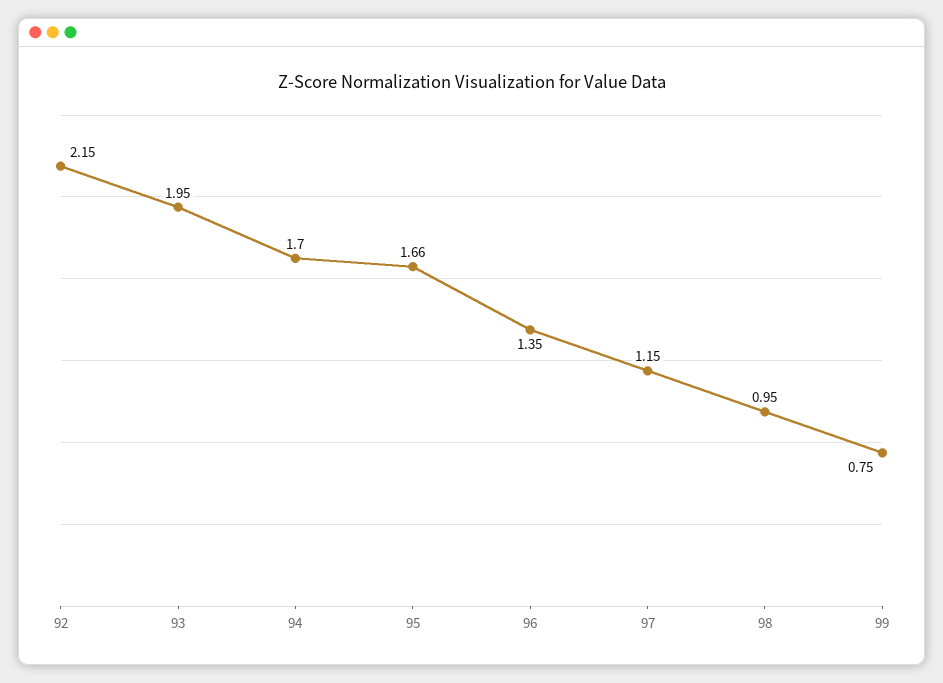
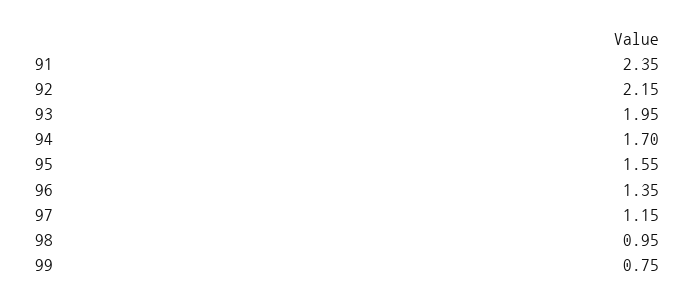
95: 1.66 -> 1.55
91: none -> 2.35

